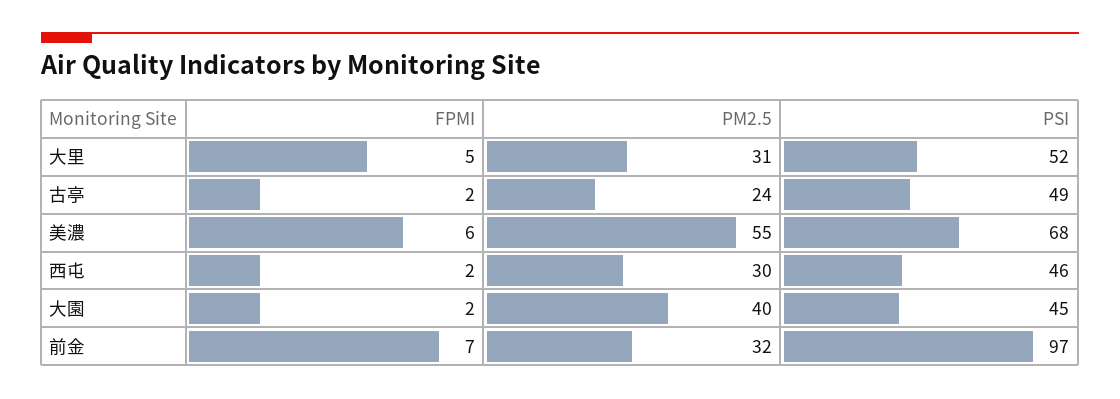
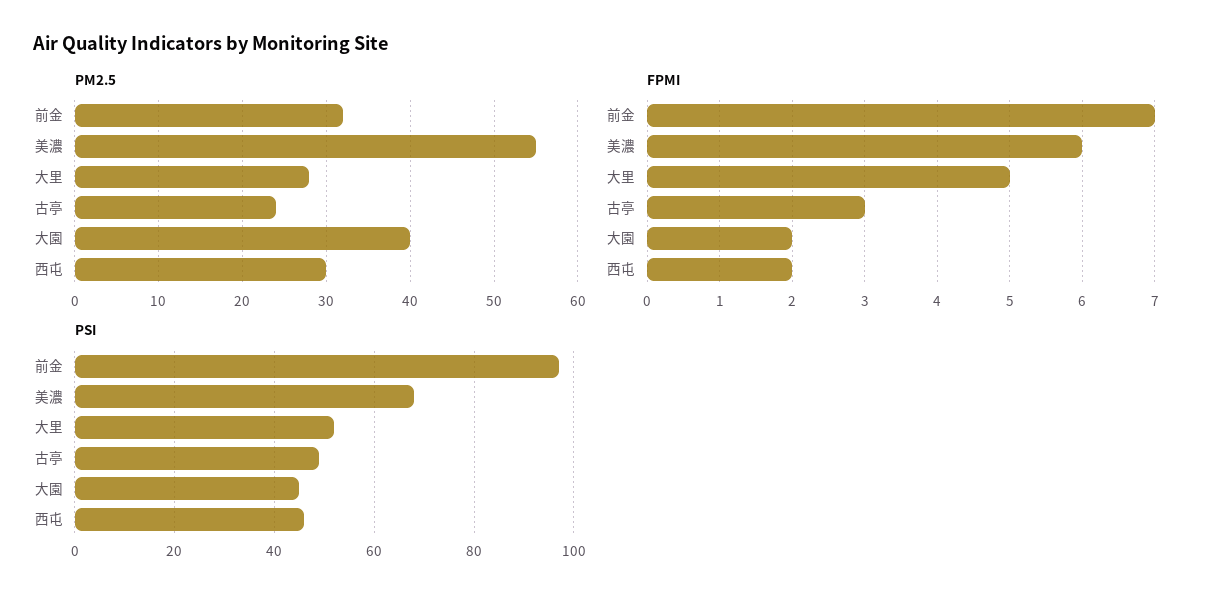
PM2.5, 大里: 31 -> 28
FPMI, 古亭: 2 -> 3

